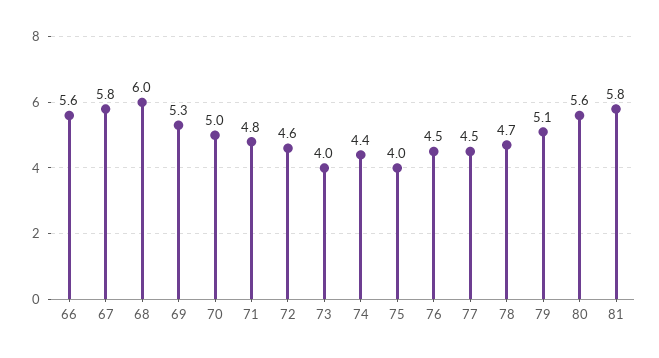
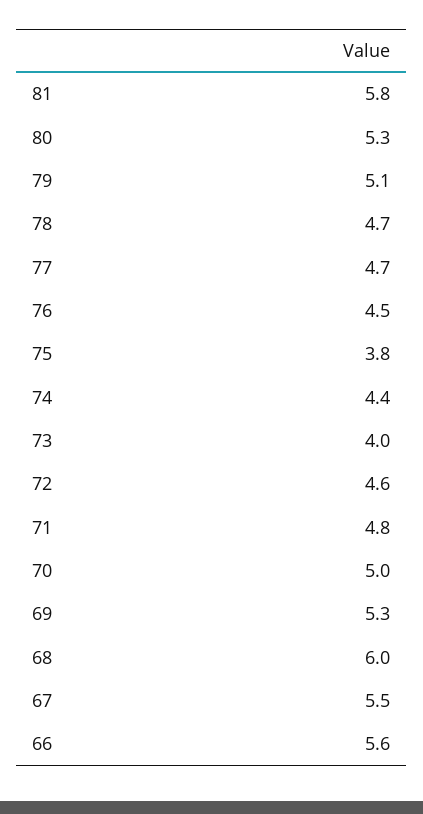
67: 5.8 -> 5.5
75: 4 -> 3.8
77: 4.5 -> 4.7
80: 5.6 -> 5.3

